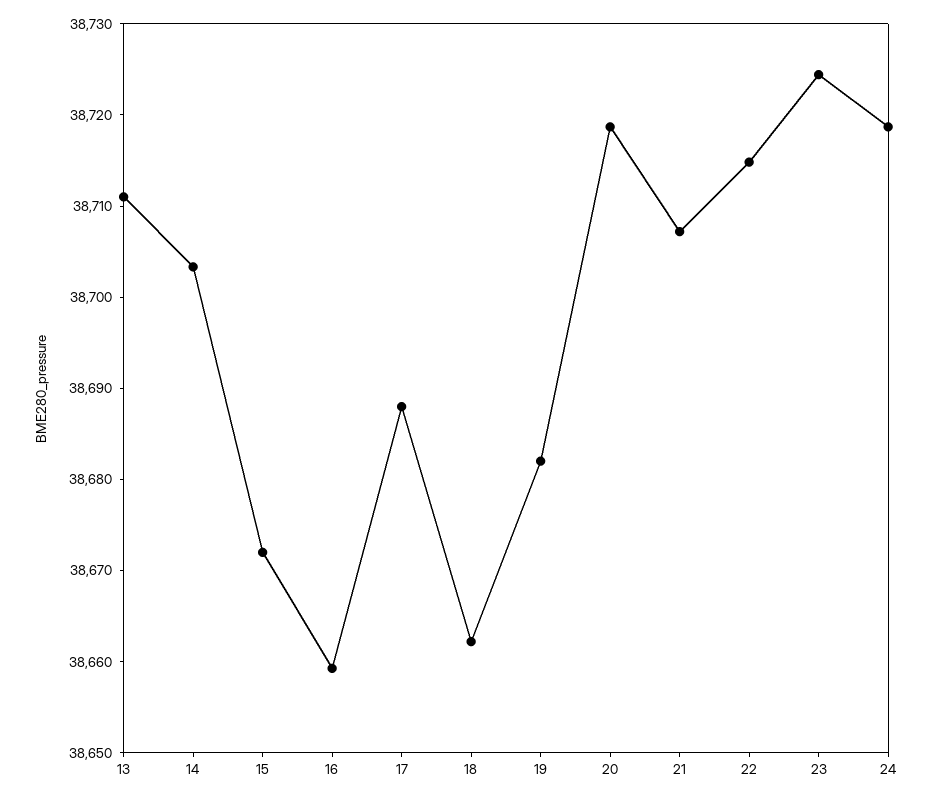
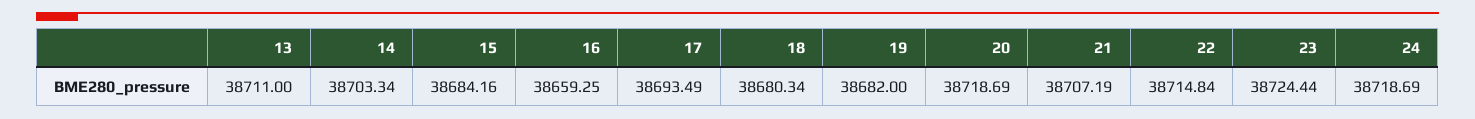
15: 38672 -> 38684.16
17: 38688 -> 38693.49
18: 38662 -> 38680.34

